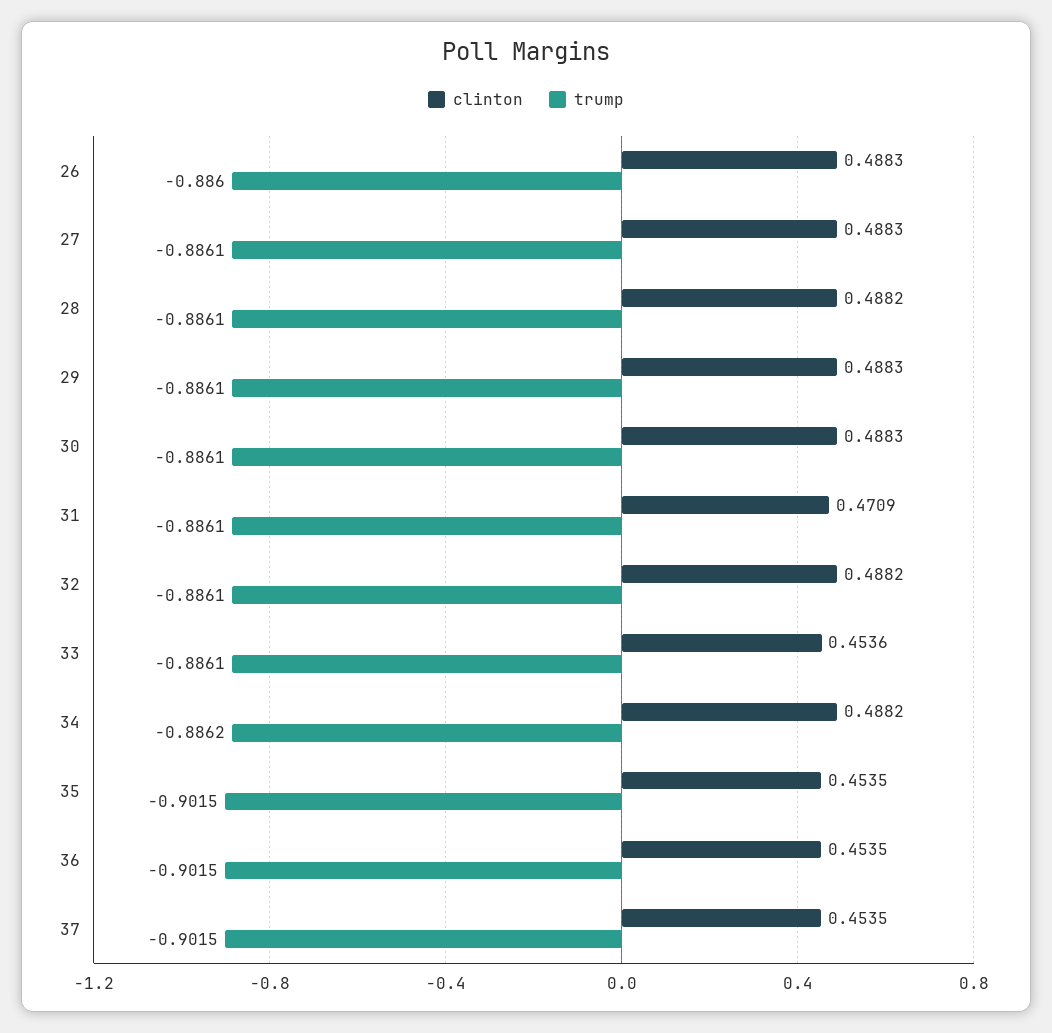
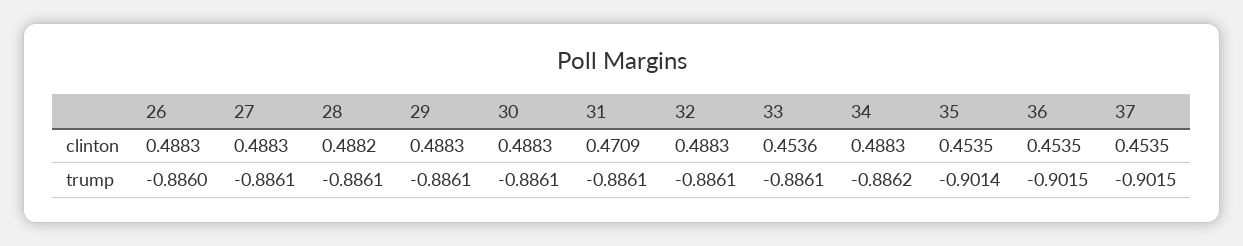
clinton, 32: 0.4882 -> 0.4883
clinton, 34: 0.4882 -> 0.4883
trump, 35: -0.9015 -> -0.9014

